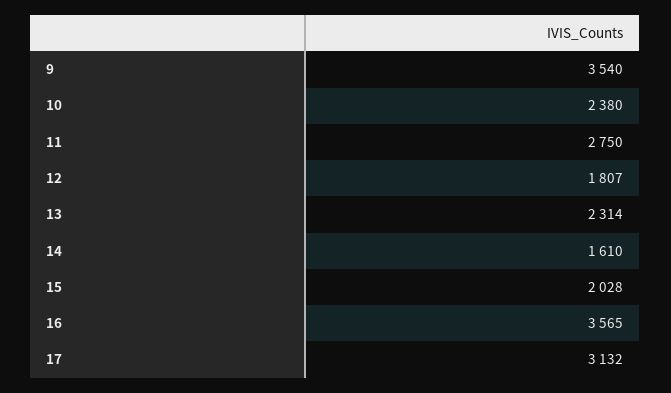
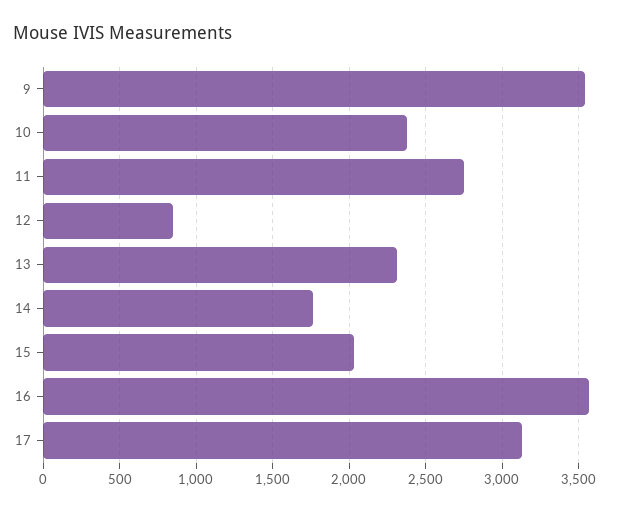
12: 1807 -> 850
14: 1610 -> 1750

